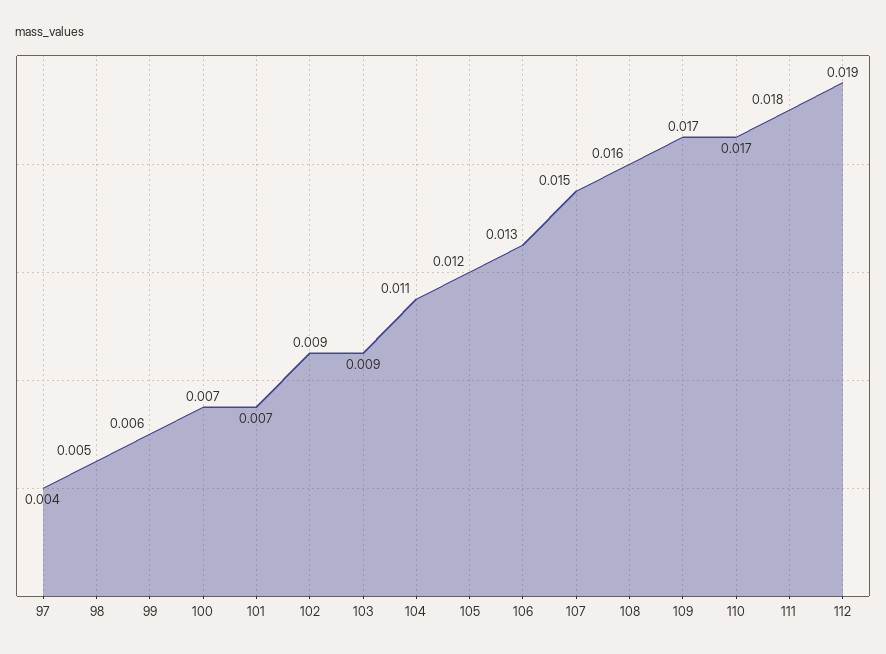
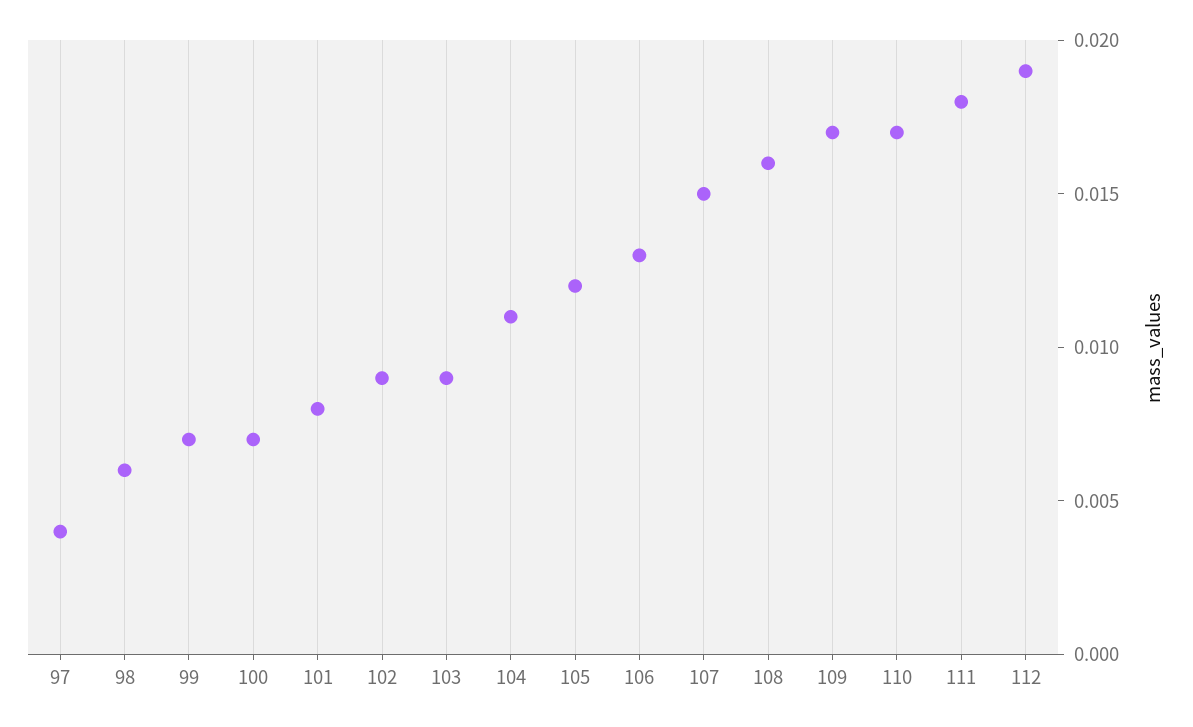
98: 0.005 -> 0.006
99: 0.006 -> 0.007
101: 0.007 -> 0.008

